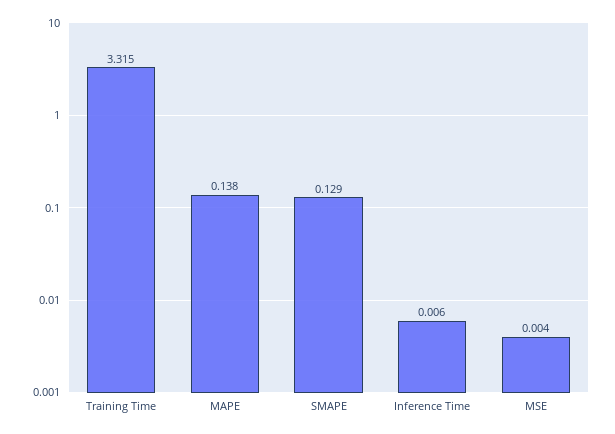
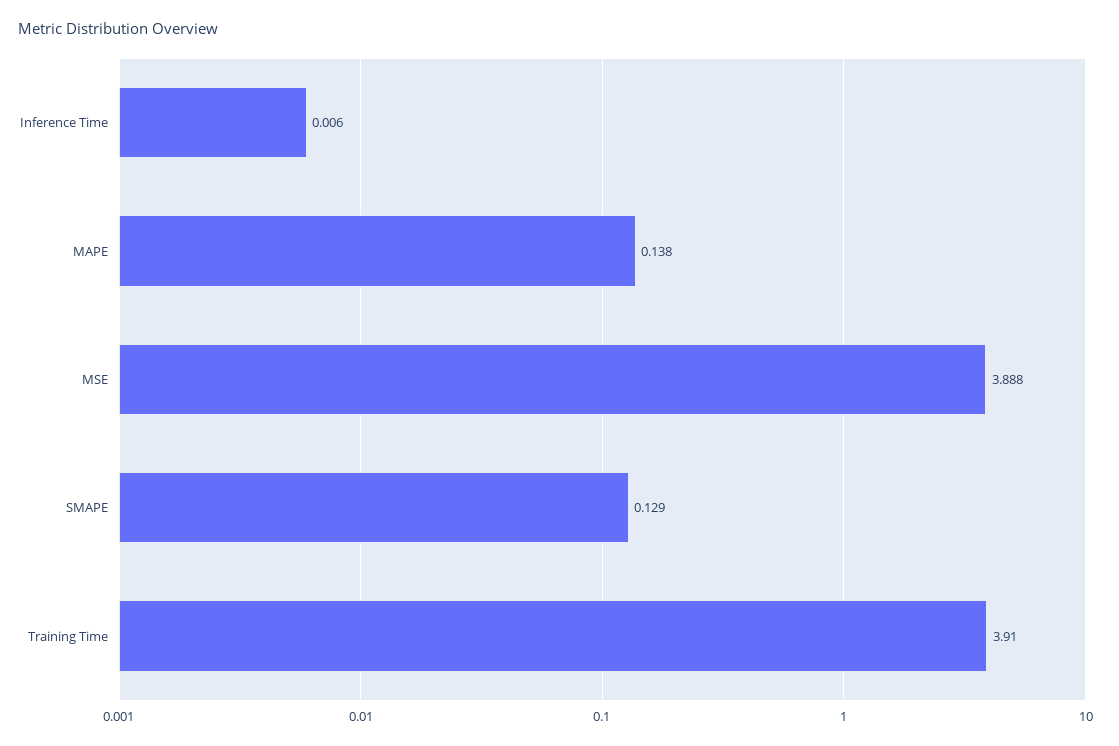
Training Time: 3.315 -> 3.91
MSE: 0.004 -> 3.888

